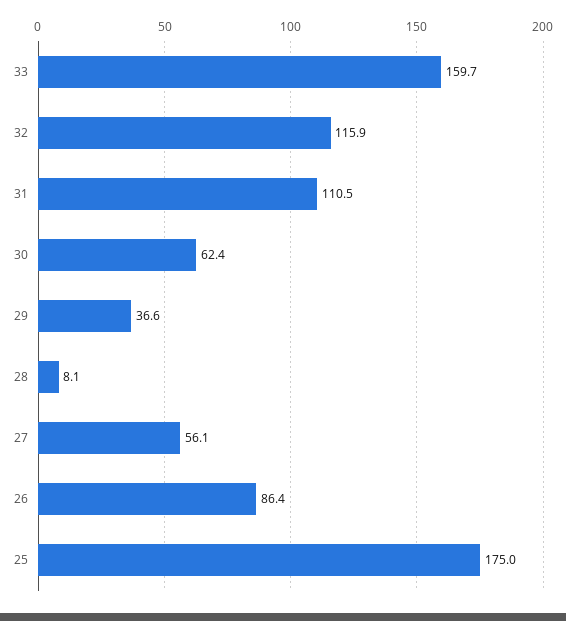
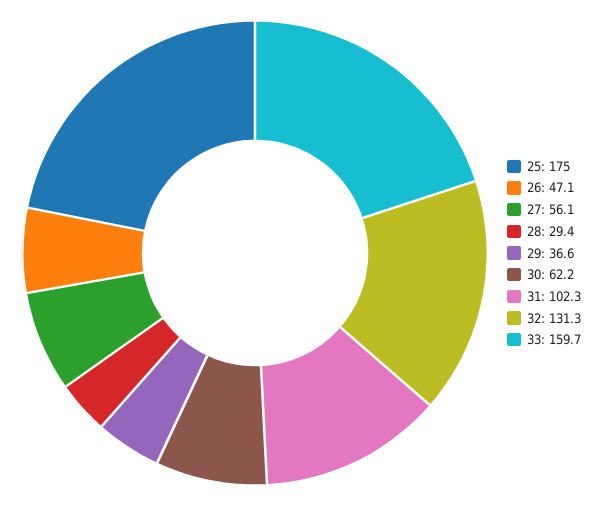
32: 115.9 -> 131.3
31: 110.5 -> 102.3
30: 62.4 -> 62.2
28: 8.1 -> 29.4
26: 86.4 -> 47.1

